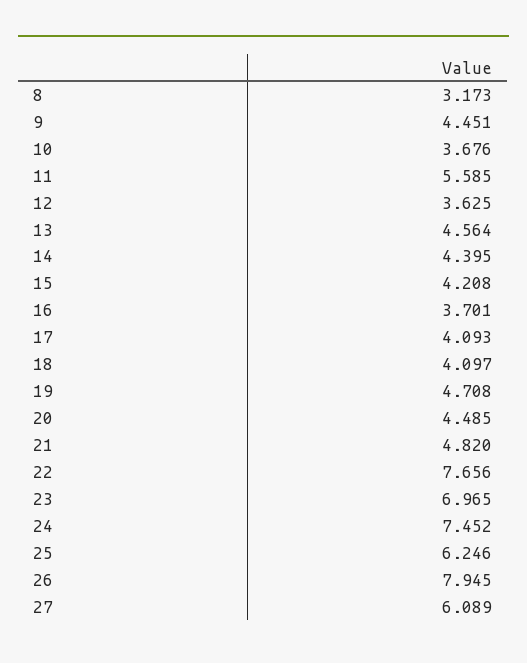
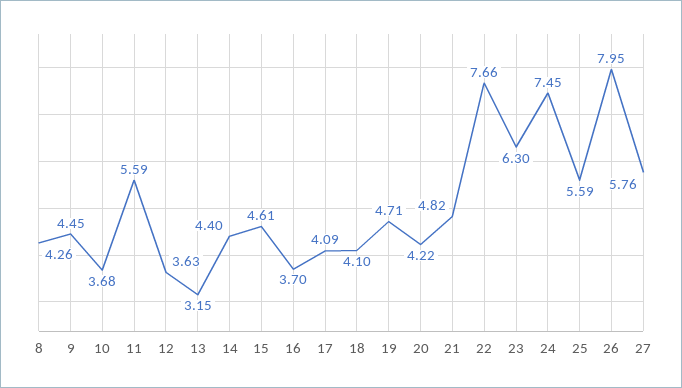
8: 3.173 -> 4.26
13: 4.564 -> 3.15
15: 4.208 -> 4.61
20: 4.485 -> 4.22
23: 6.965 -> 6.3
25: 6.246 -> 5.59
27: 6.089 -> 5.76

